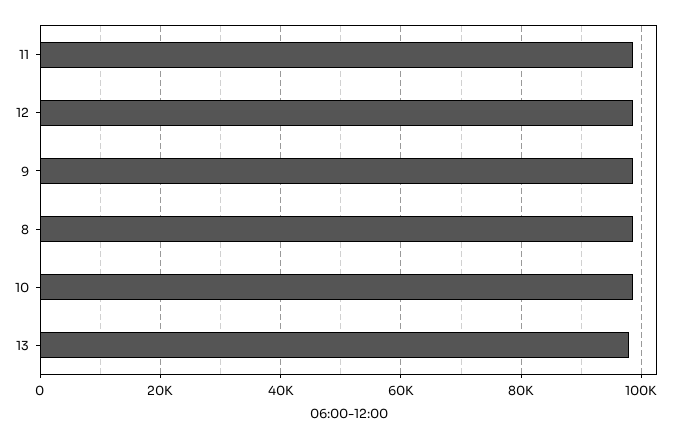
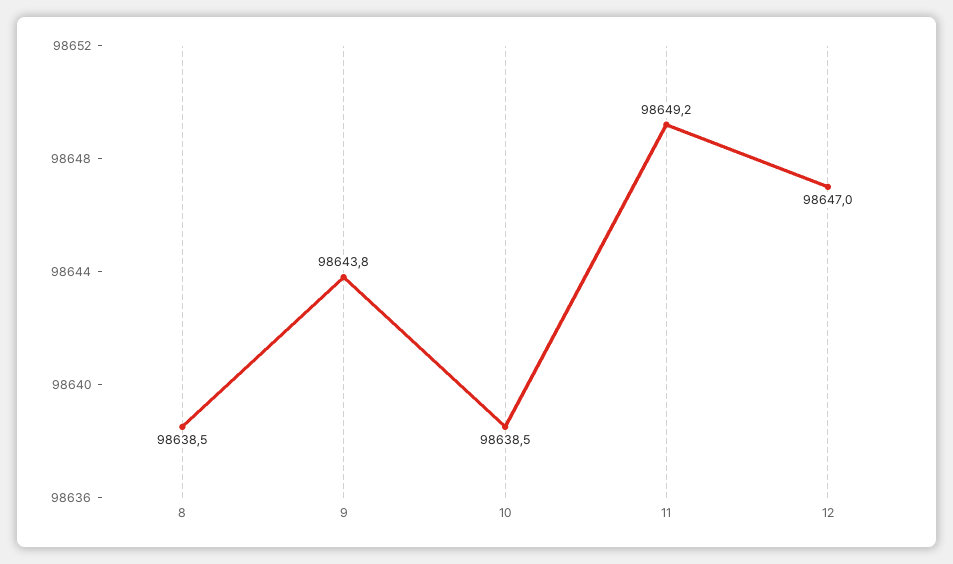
13: 98000 -> none

